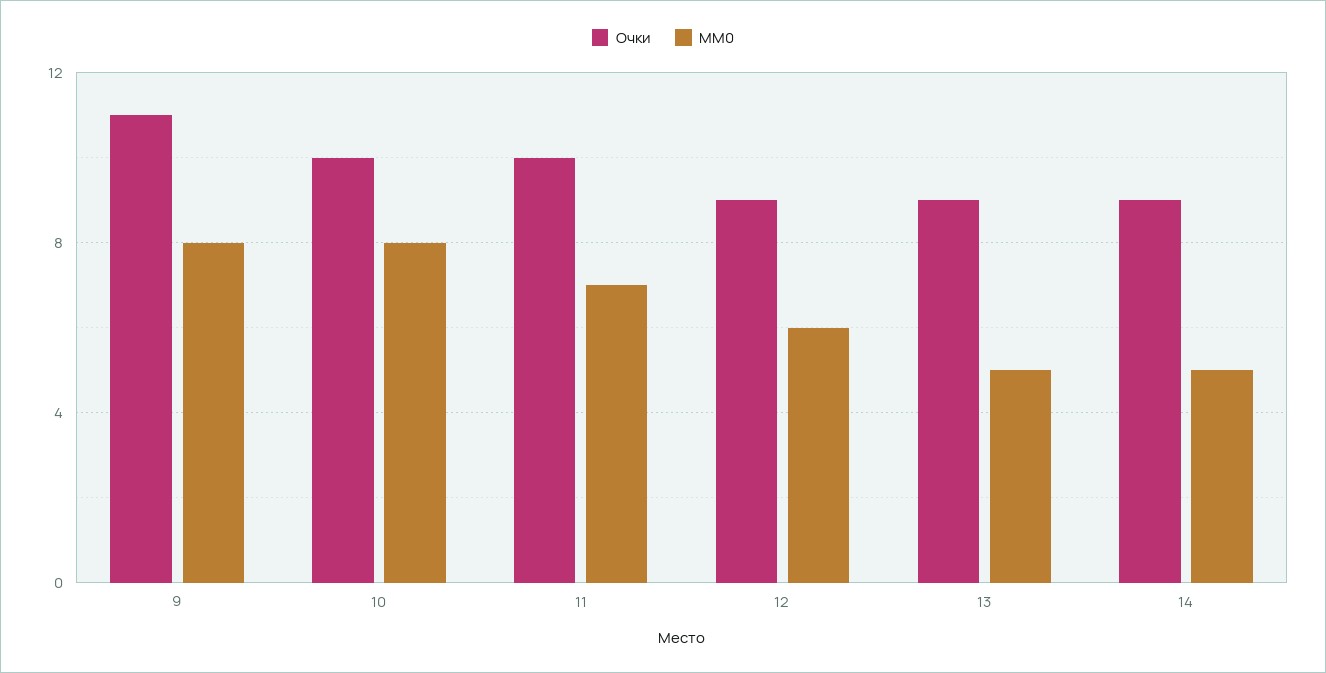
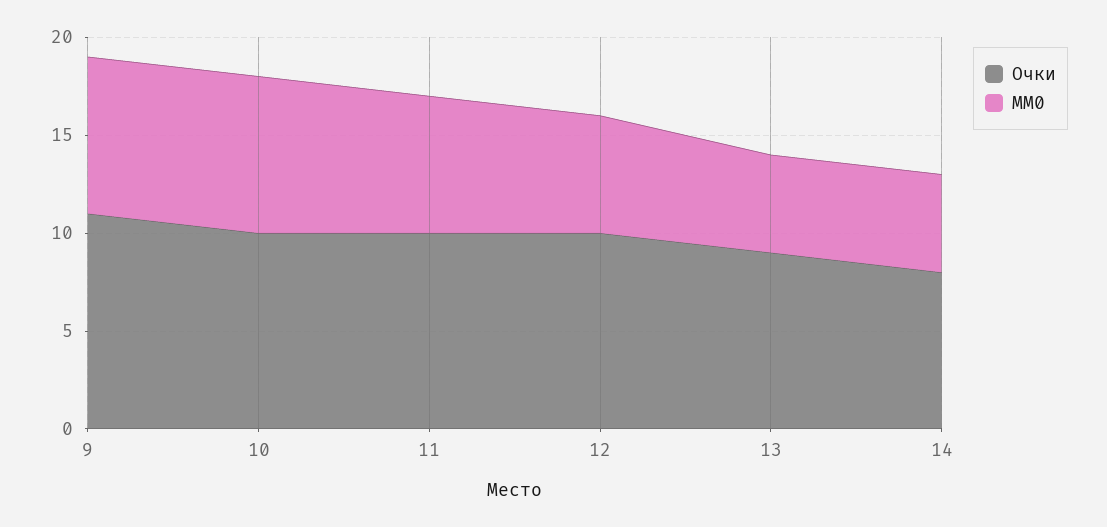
Очки, 12: 9 -> 10
Очки, 14: 9 -> 8

